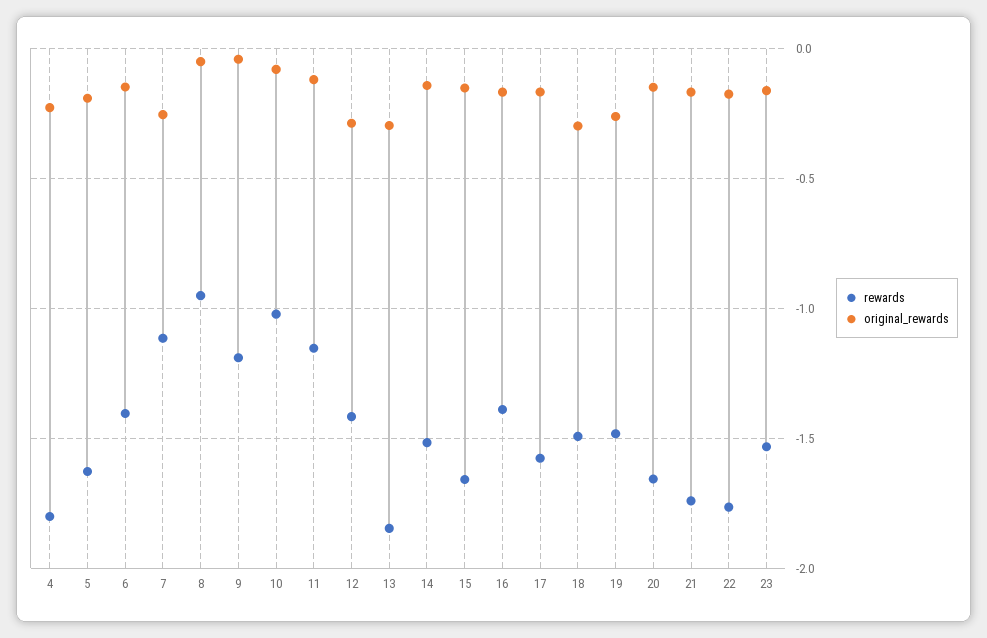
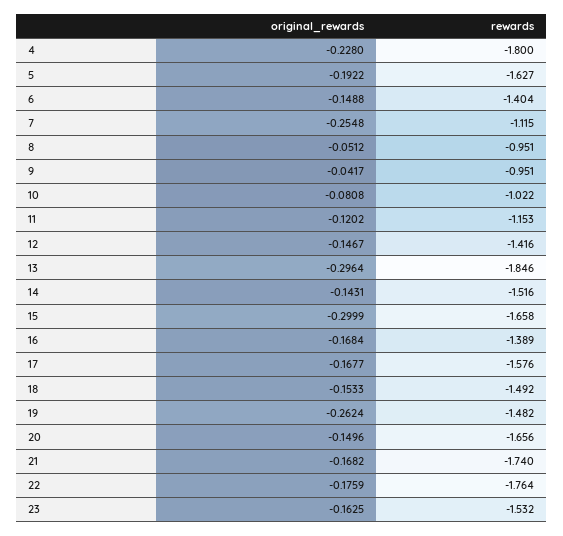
rewards, 9: -1.2 -> -0.951
original_rewards, 12: -0.3 -> -0.1467
original_rewards, 15: -0.15 -> -0.2999
original_rewards, 18: -0.3 -> -0.1533

